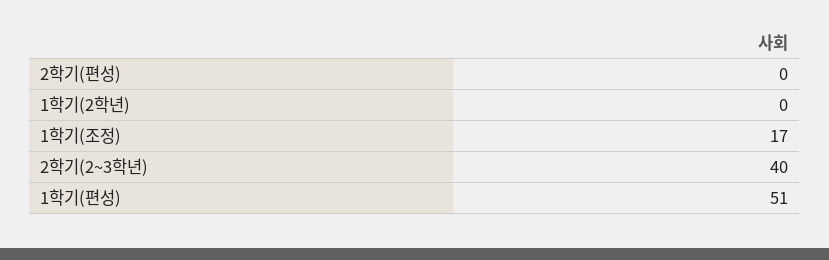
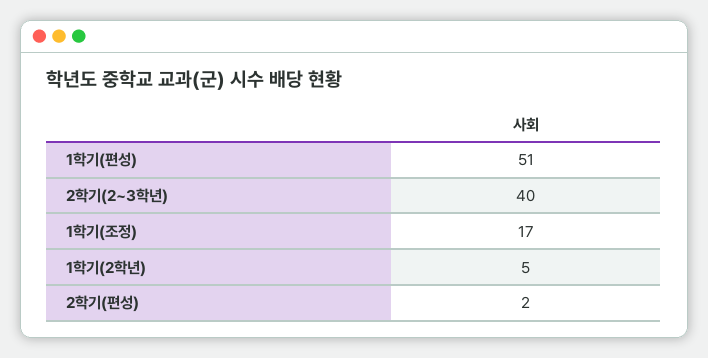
2학기(편성): 0 -> 2
1학기(2학년): 0 -> 5

